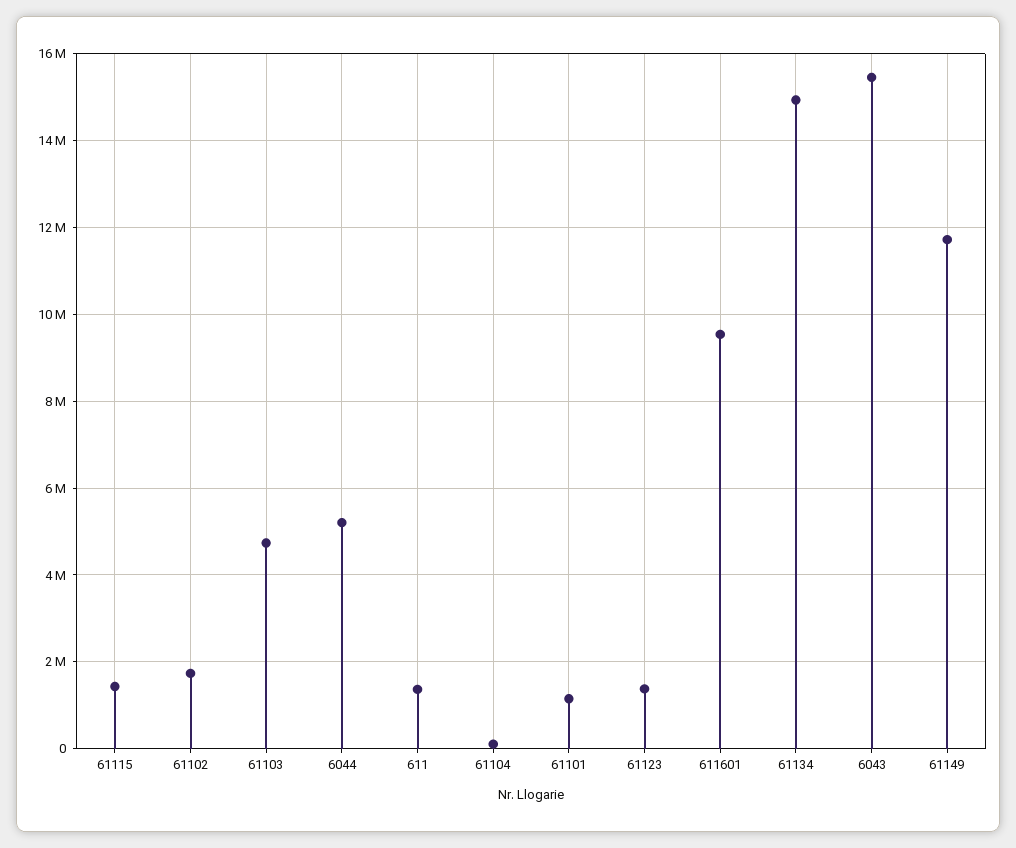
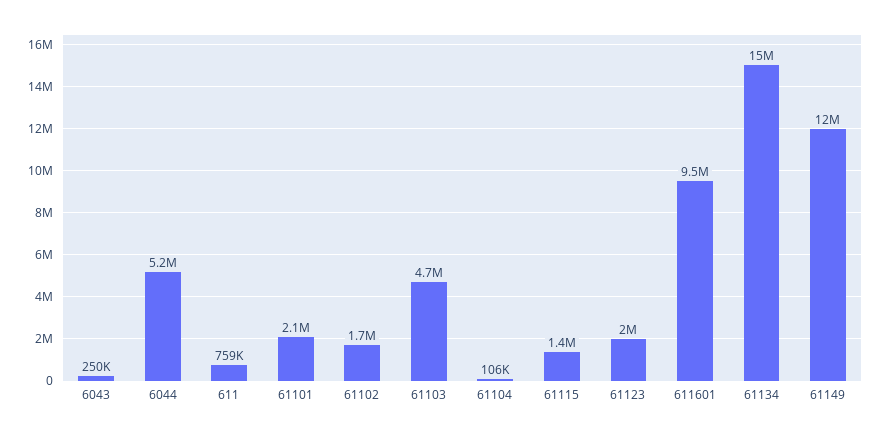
611: 1400000 -> 759000
61101: 1200000 -> 2100000
61123: 1400000 -> 2000000
6043: 15400000 -> 250000

